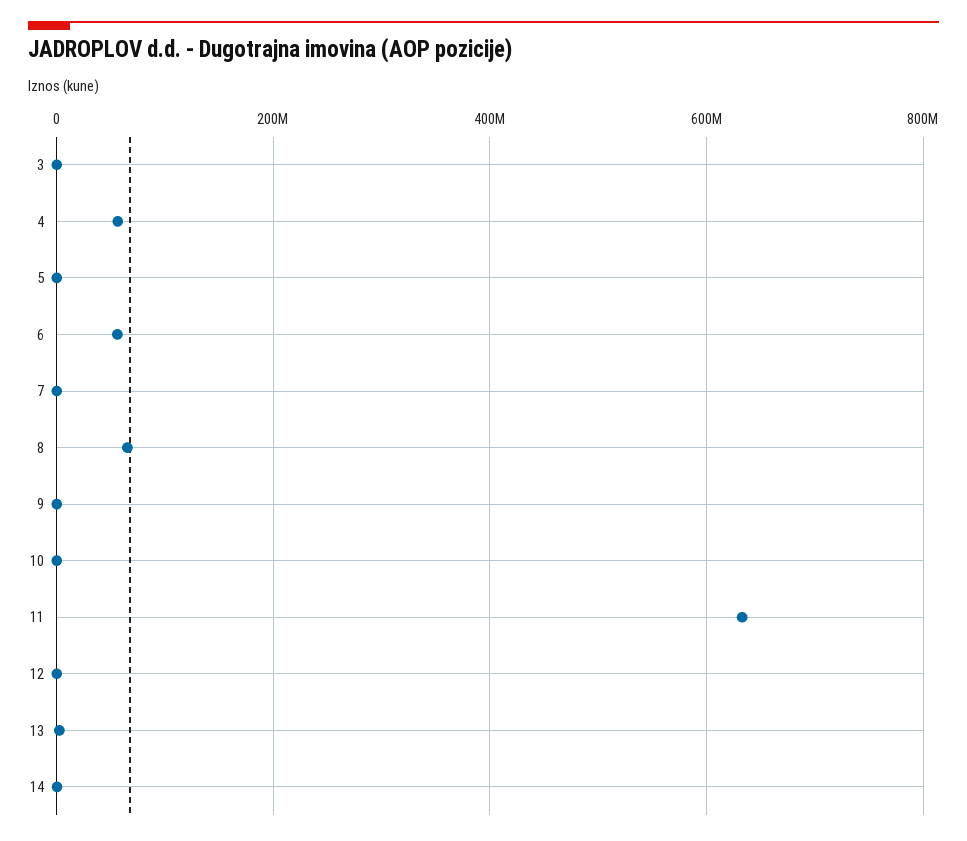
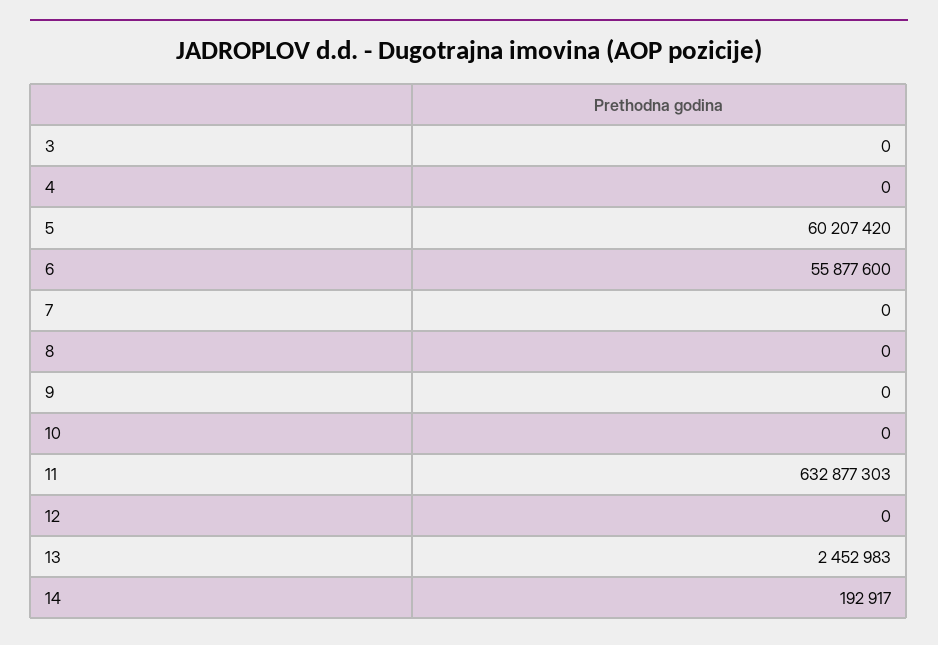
4: 60000000 -> 0
5: 0 -> 60207420
8: 60000000 -> 0

